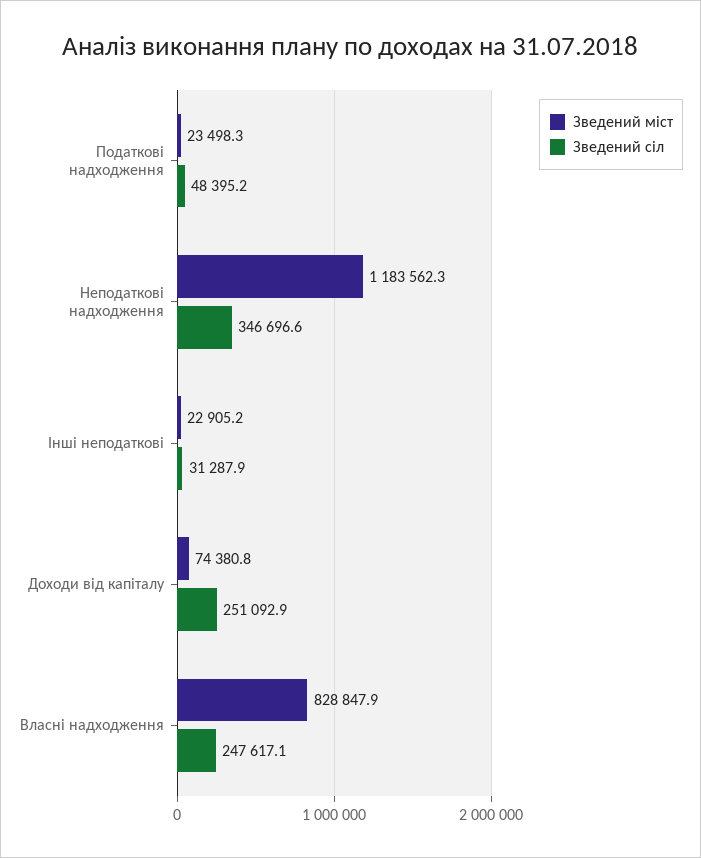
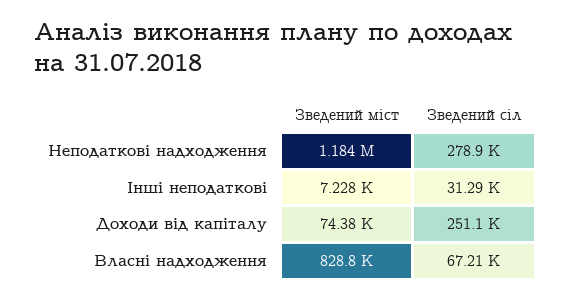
Зведений міст, Податкові надходження: 23498.3 -> none
Зведений сіл, Податкові надходження: 48395.2 -> none
Зведений сіл, Неподаткові надходження: 346696.6 -> 278900
Зведений міст, Інші неподаткові: 22905.2 -> 7228
Зведений сіл, Власні надходження: 247617.1 -> 67210

